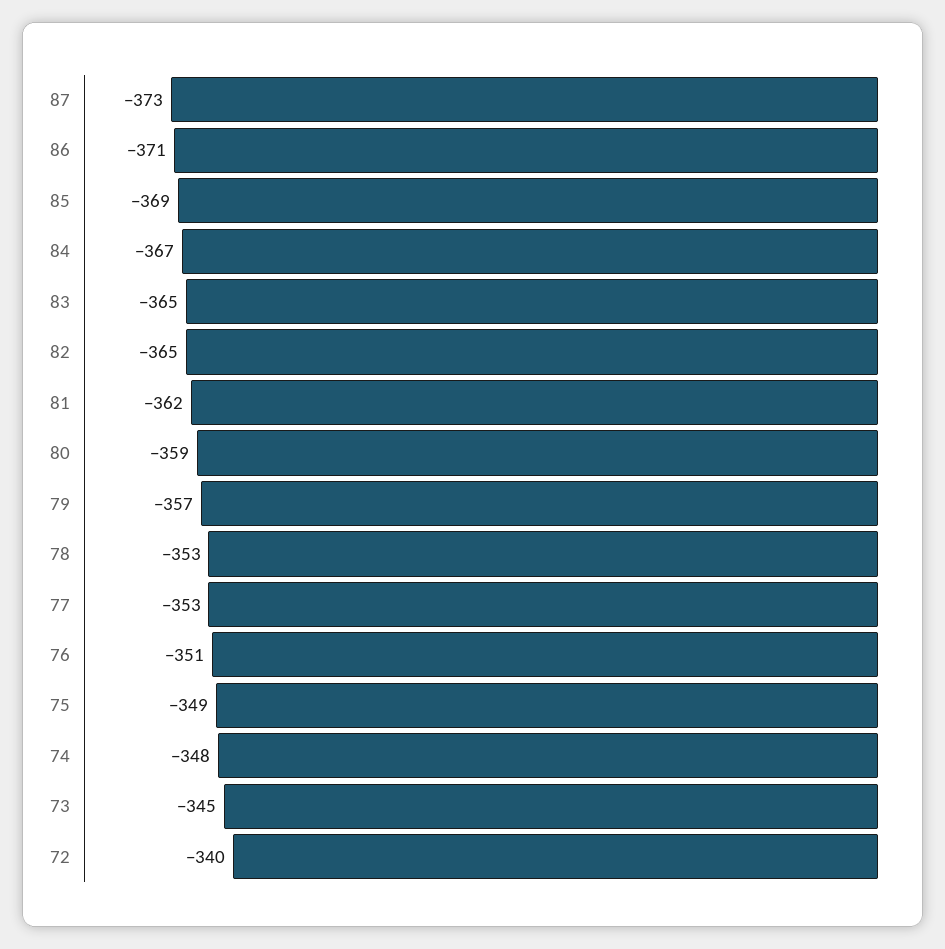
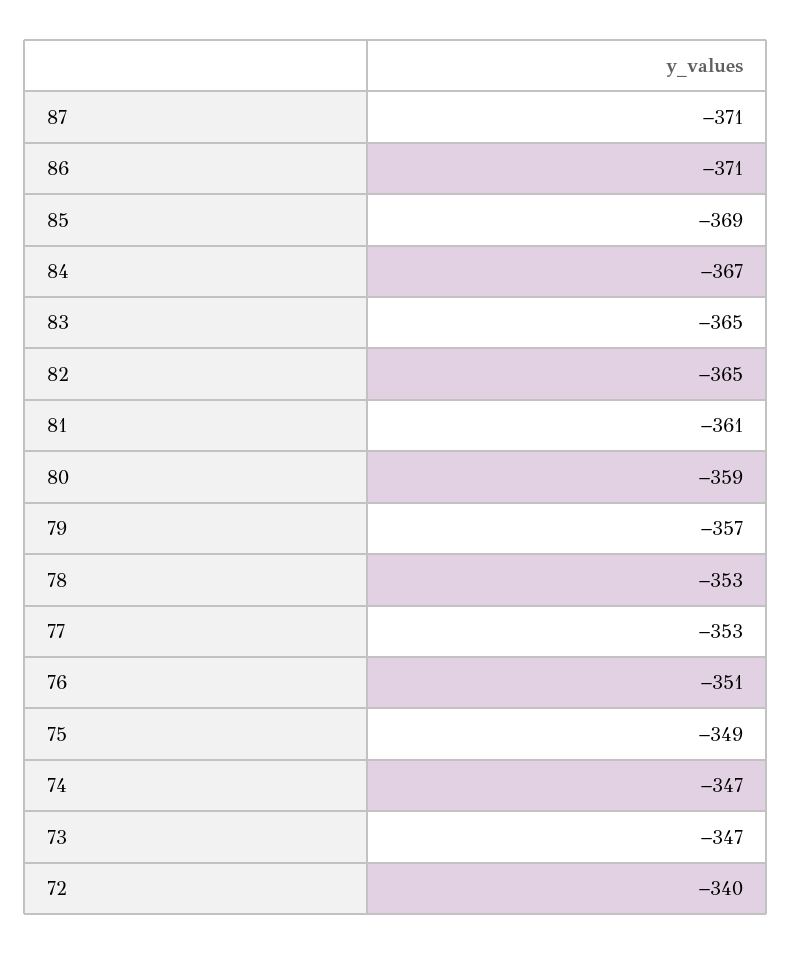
87: -373 -> -371
81: -362 -> -361
74: -348 -> -347
73: -345 -> -347

